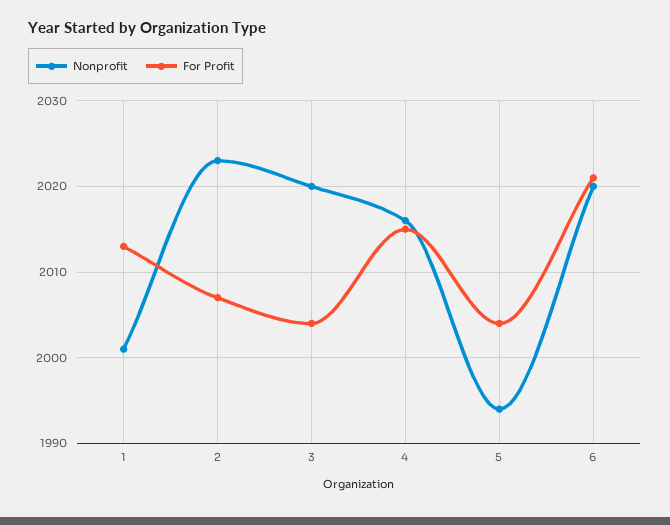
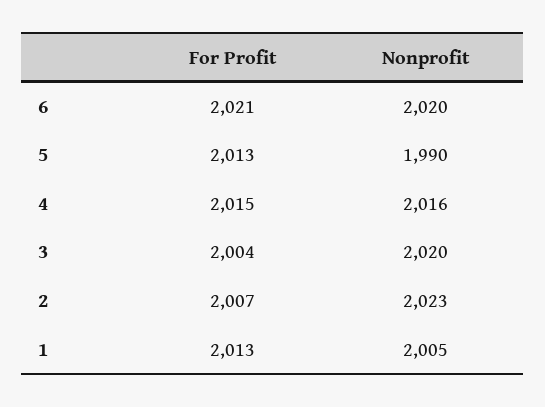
Nonprofit, 1: 2001 -> 2005
Nonprofit, 5: 1994 -> 1990
For Profit, 5: 2004 -> 2013

